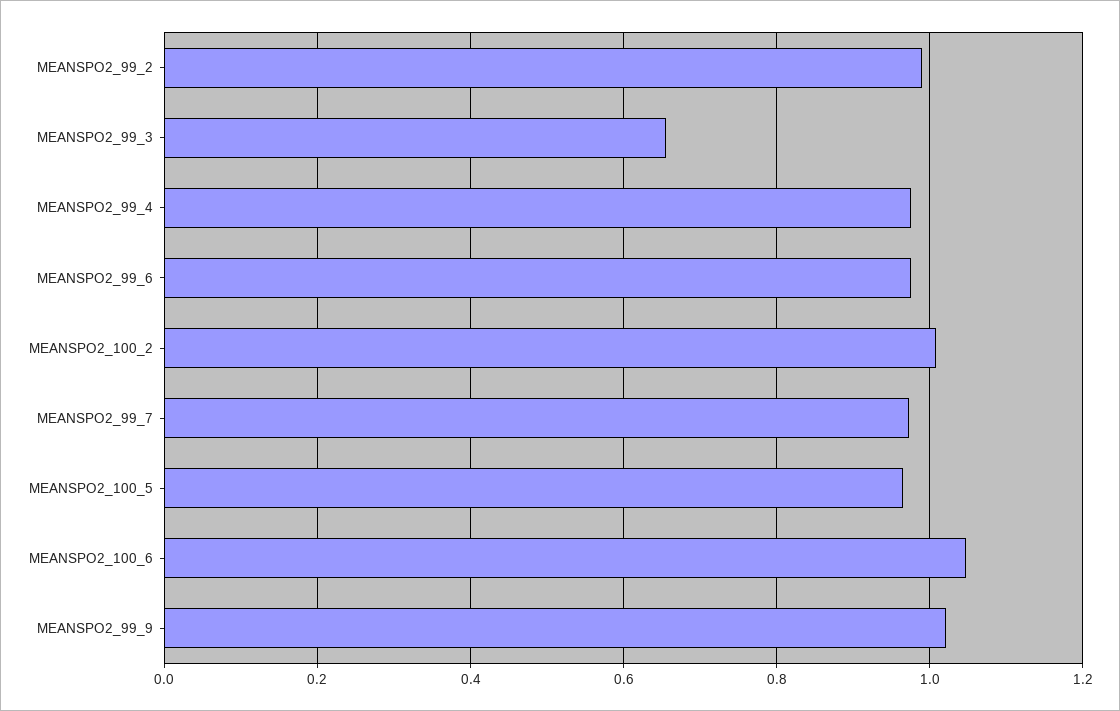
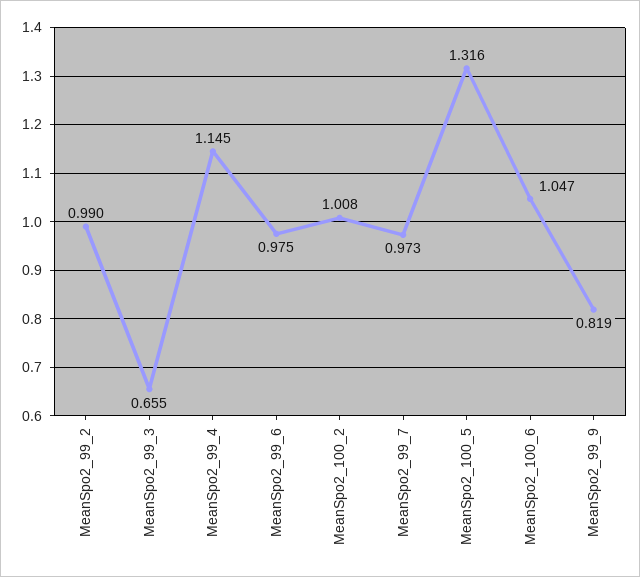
MEANSPO2_99_4: 0.98 -> 1.145
MEANSPO2_100_5: 0.96 -> 1.316
MEANSPO2_99_9: 1.02 -> 0.819

